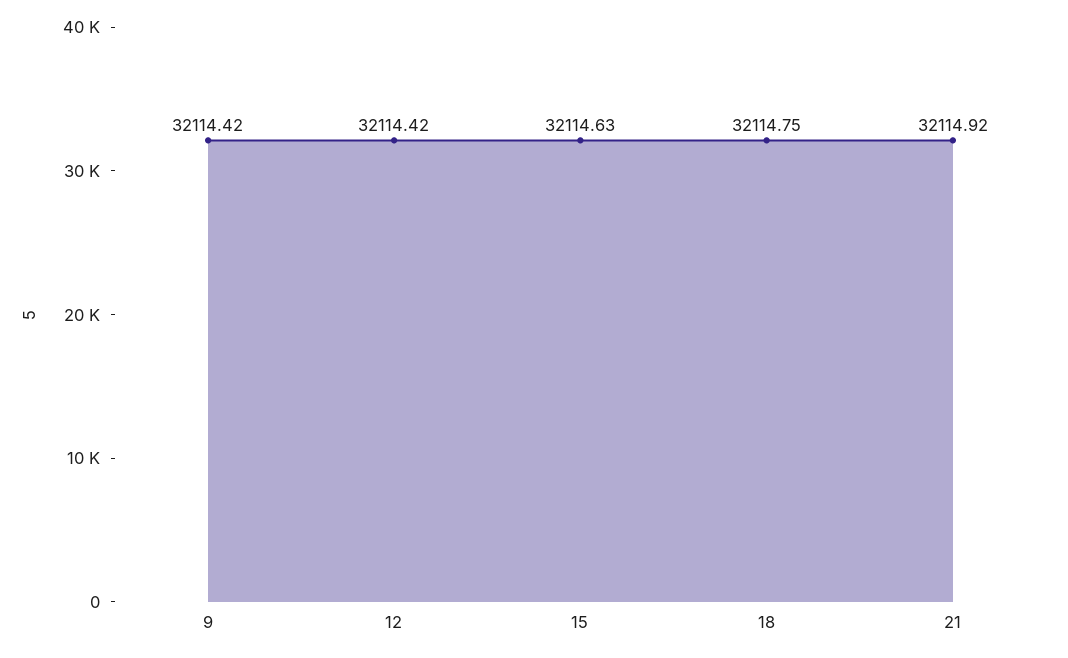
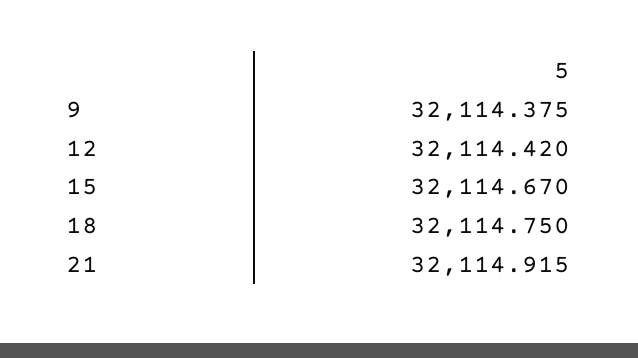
9: 32114.42 -> 32114.375
15: 32114.63 -> 32114.67

